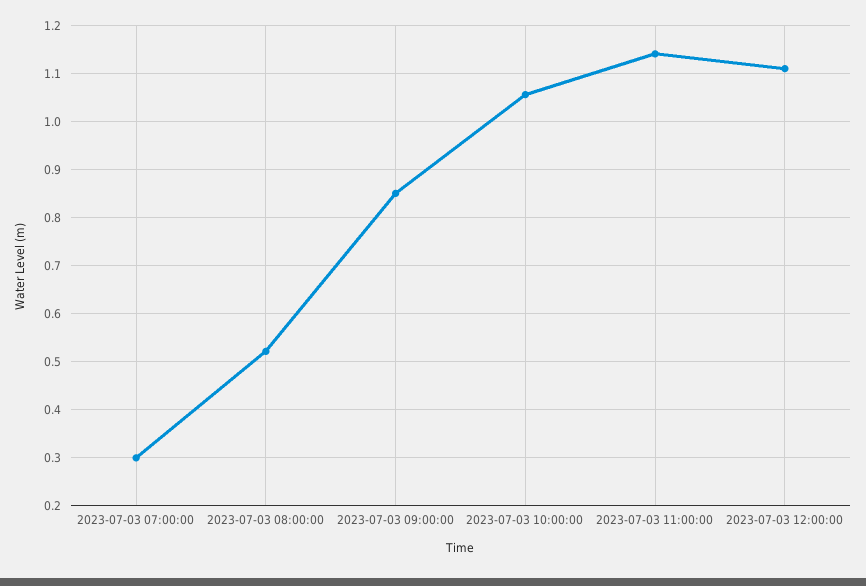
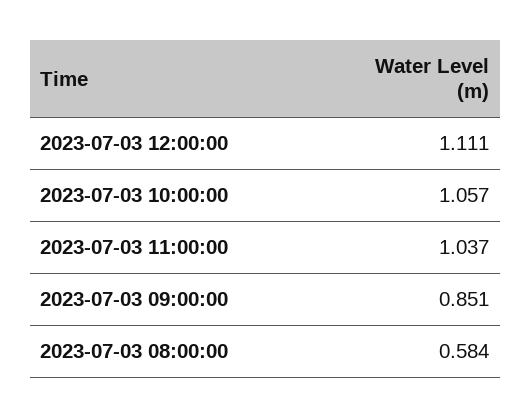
2023-07-03 07:00:00: 0.3 -> none
2023-07-03 08:00:00: 0.52 -> 0.584
2023-07-03 11:00:00: 1.14 -> 1.037

